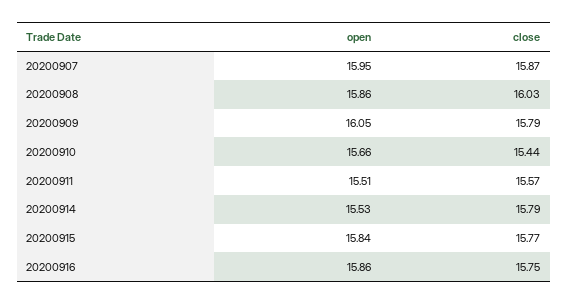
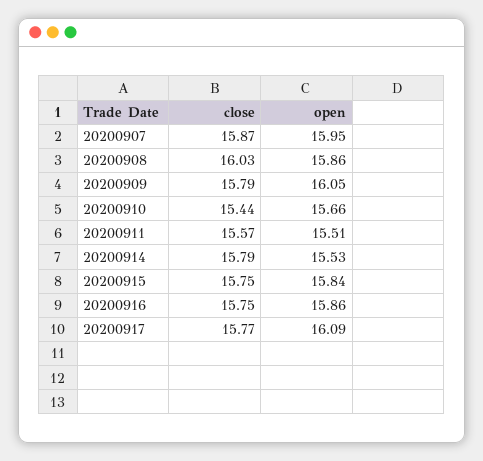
close, 20200915: 15.77 -> 15.75
close, 20200917: none -> 15.77
open, 20200917: none -> 16.09

